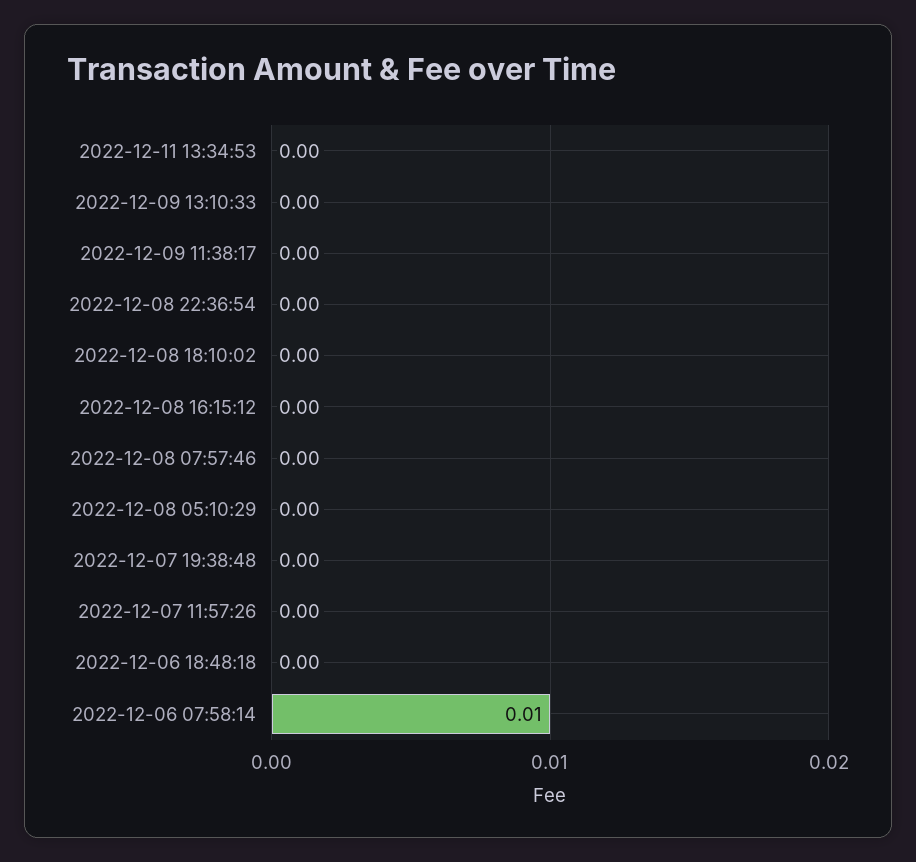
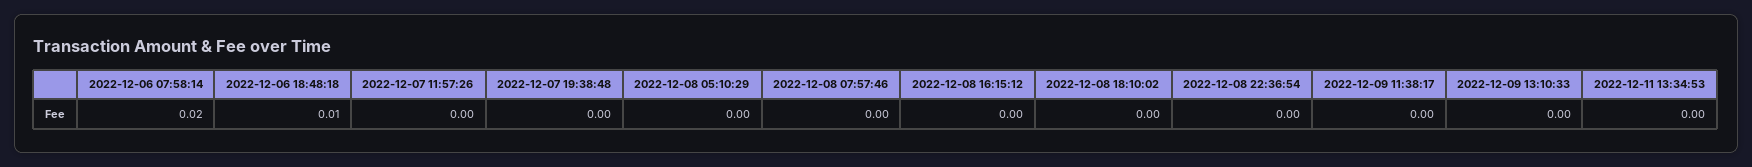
2022-12-06 18:48:18: 0 -> 0.01
2022-12-06 07:58:14: 0.01 -> 0.02

